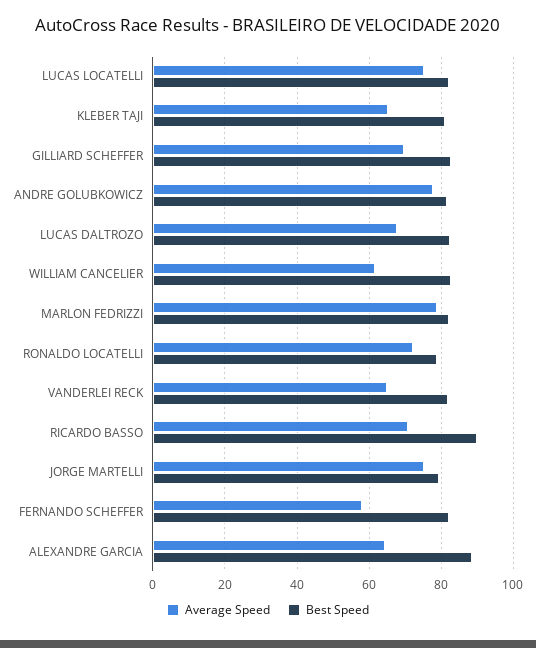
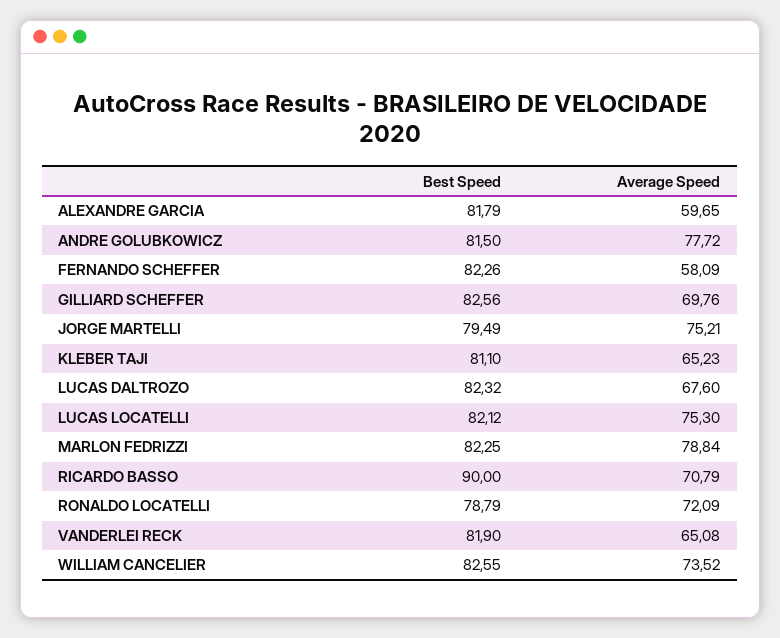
Average Speed, WILLIAM CANCELIER: 62 -> 73.52
Average Speed, ALEXANDRE GARCIA: 64 -> 59.65
Best Speed, ALEXANDRE GARCIA: 88 -> 81.79

